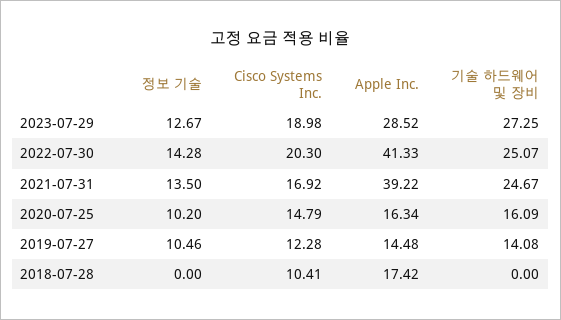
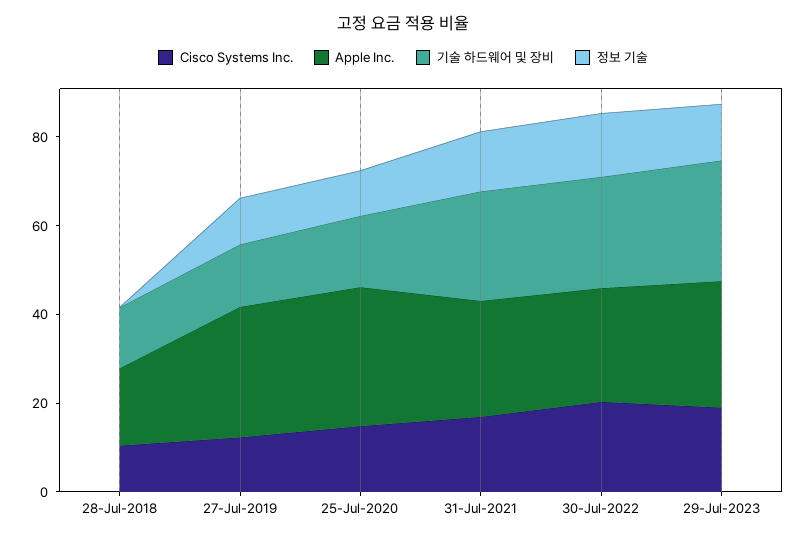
Apple Inc., 2022-07-30: 41.33 -> 25
Apple Inc., 2021-07-31: 39.22 -> 25
Apple Inc., 2020-07-25: 16.34 -> 30
Apple Inc., 2019-07-27: 14.48 -> 30
기술 하드웨어 및 장비, 2018-07-28: 0 -> 15

